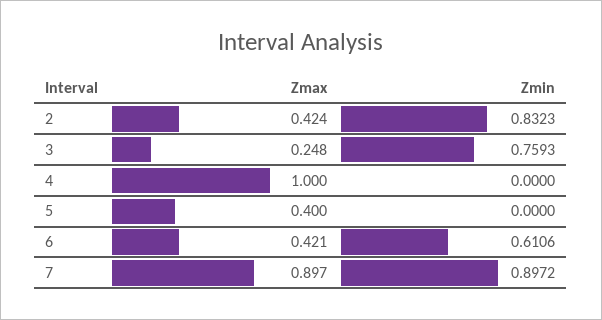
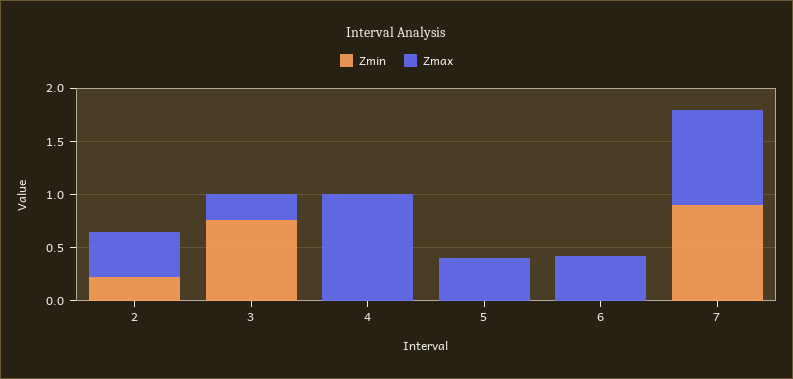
Zmin, 2: 0.8323 -> 0.2
Zmin, 6: 0.6106 -> 0

